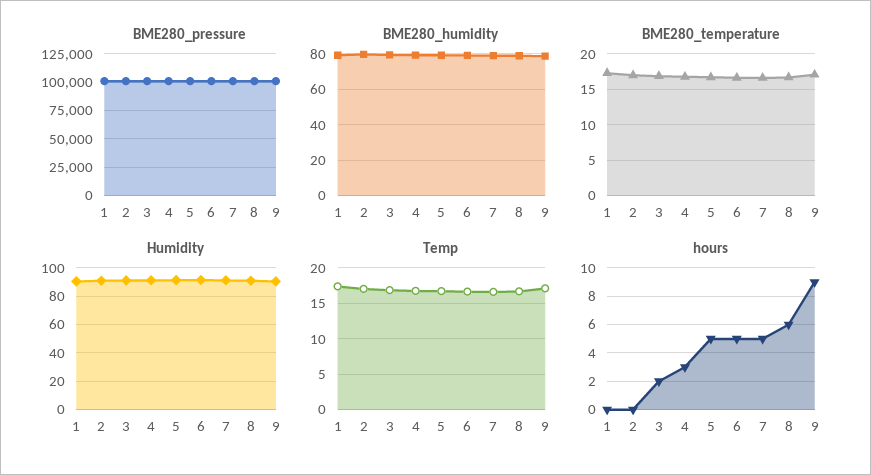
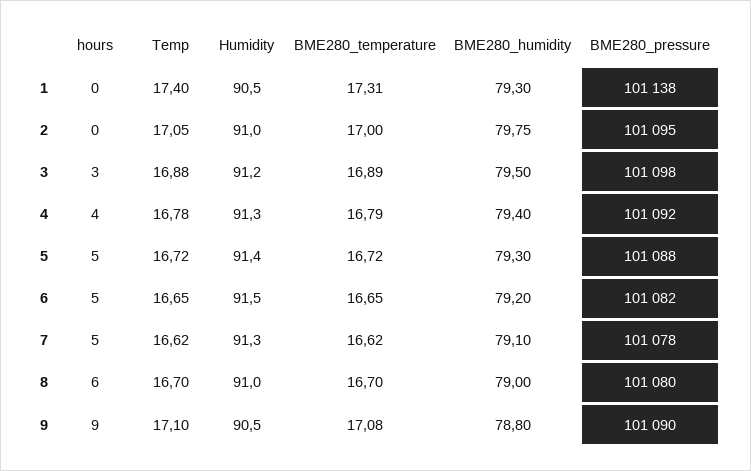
hours, 3: 2 -> 3
hours, 4: 3 -> 4

